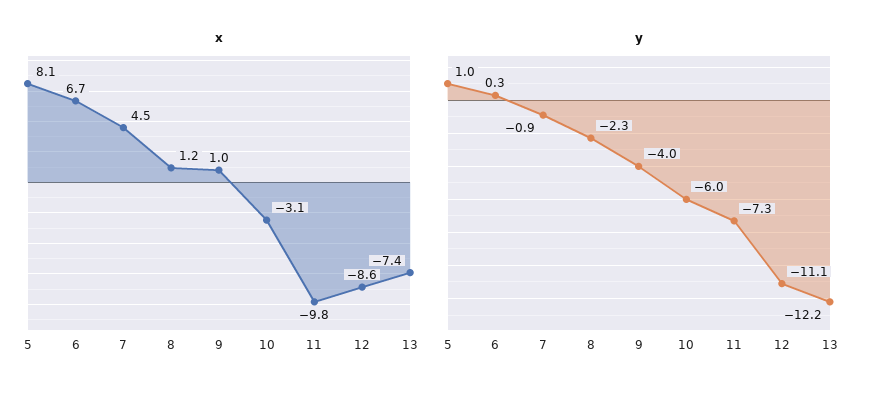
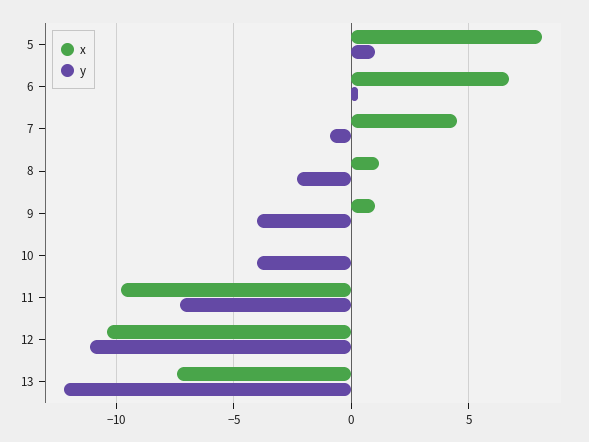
x, 10: -3.1 -> 0
x, 12: -8.6 -> -10.5
y, 10: -6 -> -4

